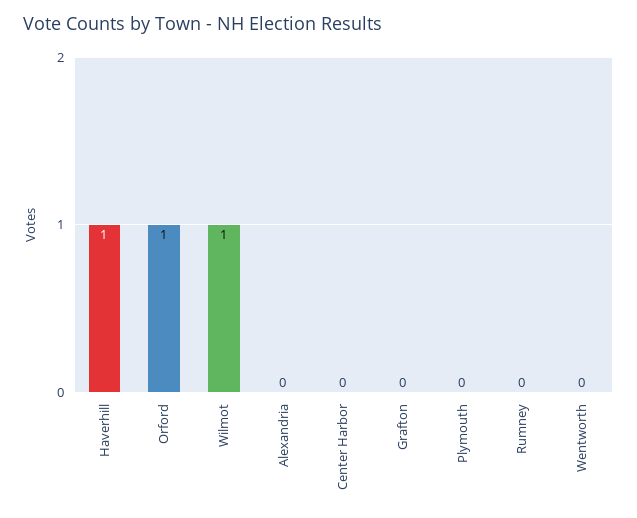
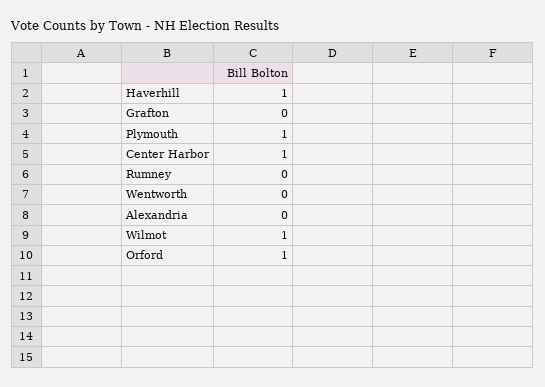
Center Harbor: 0 -> 1
Plymouth: 0 -> 1

